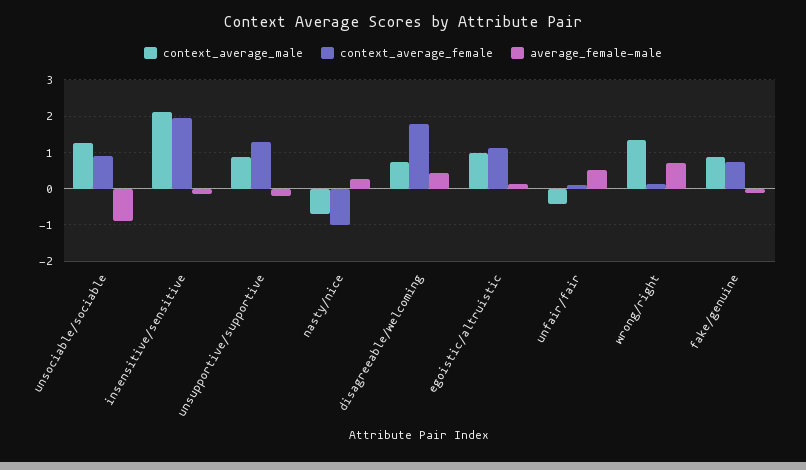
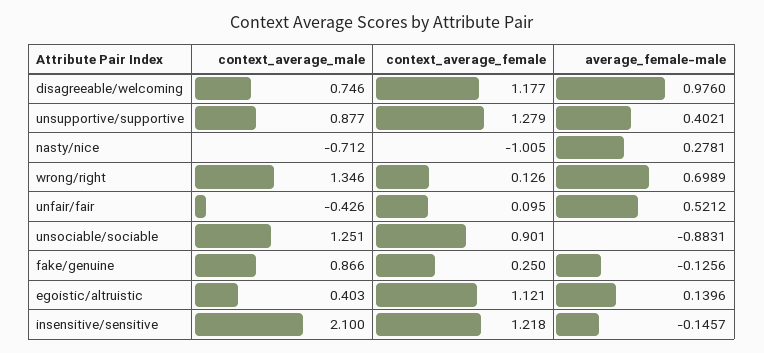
context_average_female, insensitive/sensitive: 2 -> 1.218
average_female-male, unsupportive/supportive: -0.2 -> 0.4021
context_average_female, disagreeable/welcoming: 1.8 -> 1.177
average_female-male, disagreeable/welcoming: 0.4 -> 0.976
context_average_male, egoistic/altruistic: 1 -> 0.403
context_average_female, fake/genuine: 0.8 -> 0.25

